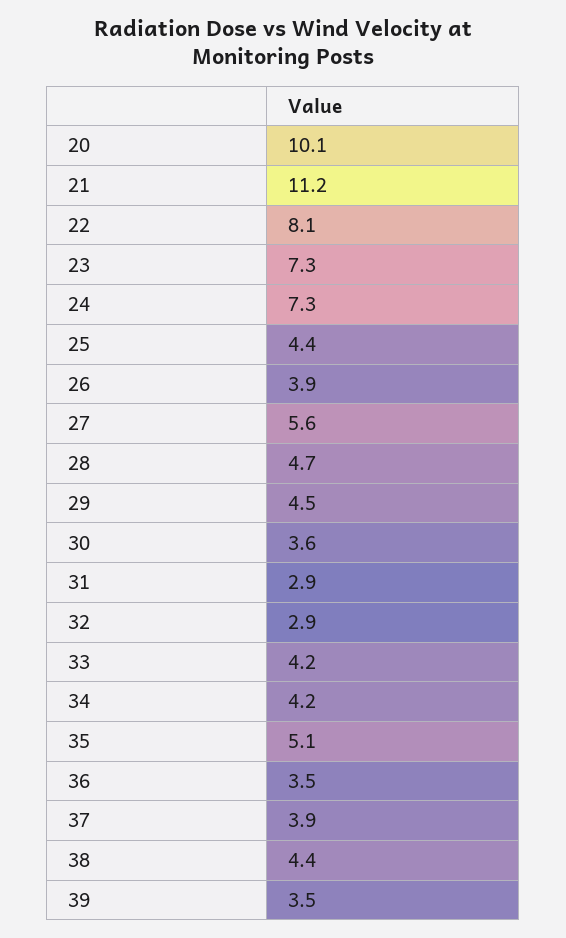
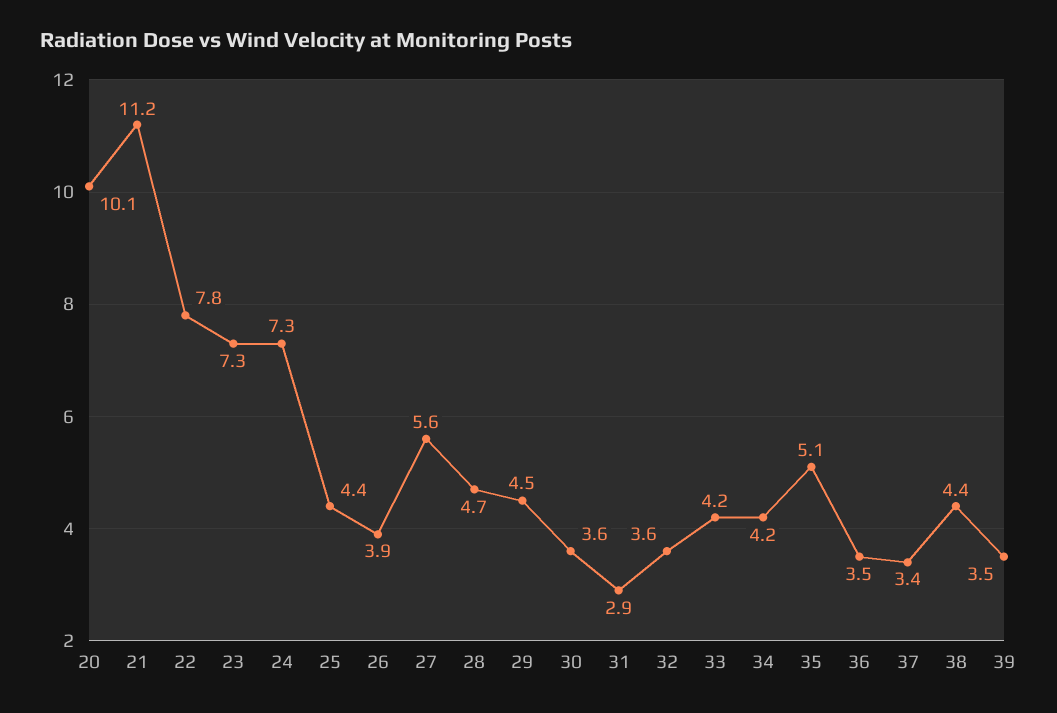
22: 8.1 -> 7.8
32: 2.9 -> 3.6
37: 3.9 -> 3.4

